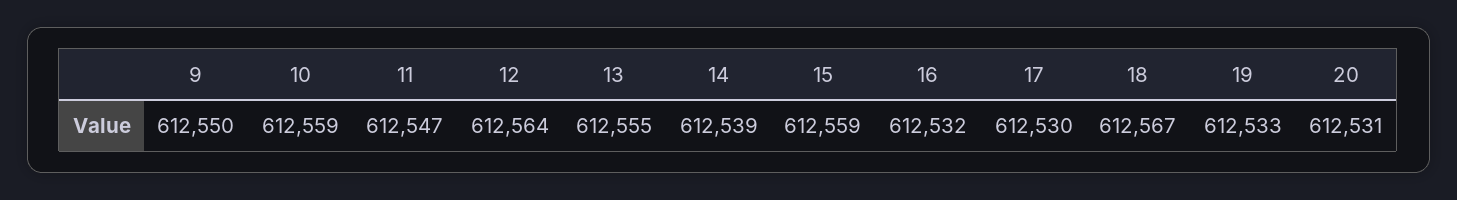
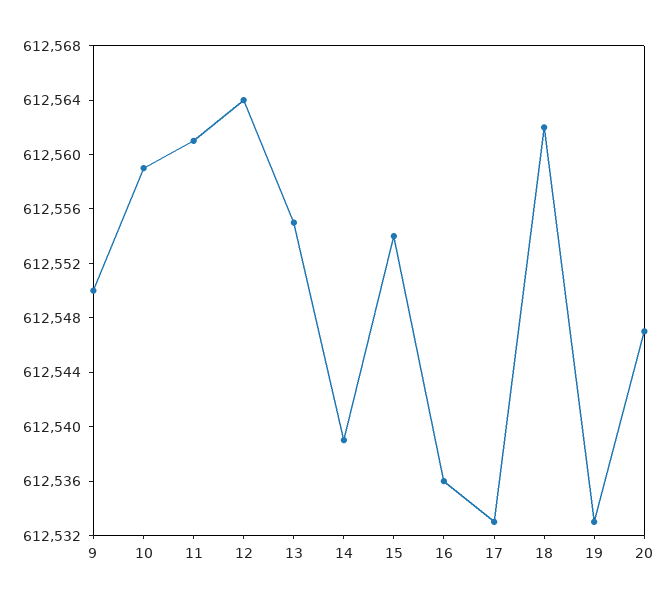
11: 612547 -> 612561
15: 612559 -> 612554
16: 612532 -> 612536
17: 612530 -> 612533
18: 612567 -> 612562
20: 612531 -> 612547

